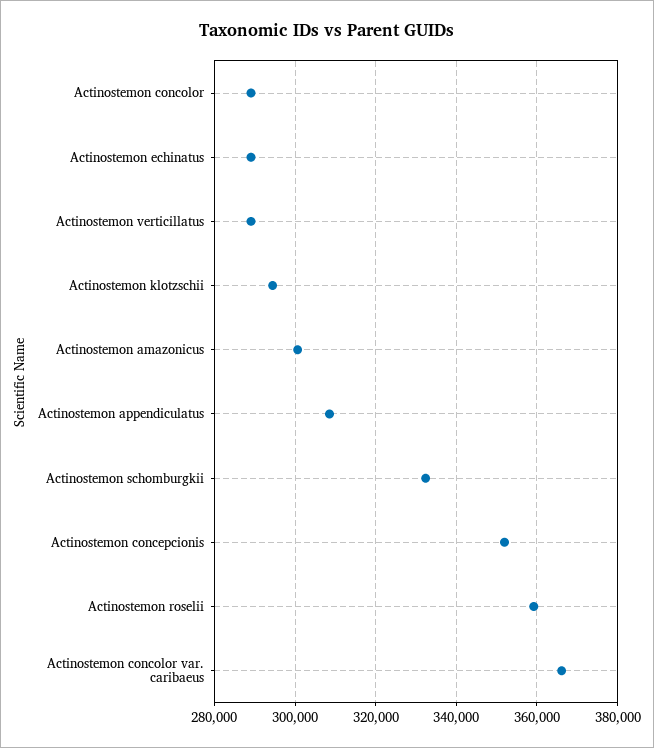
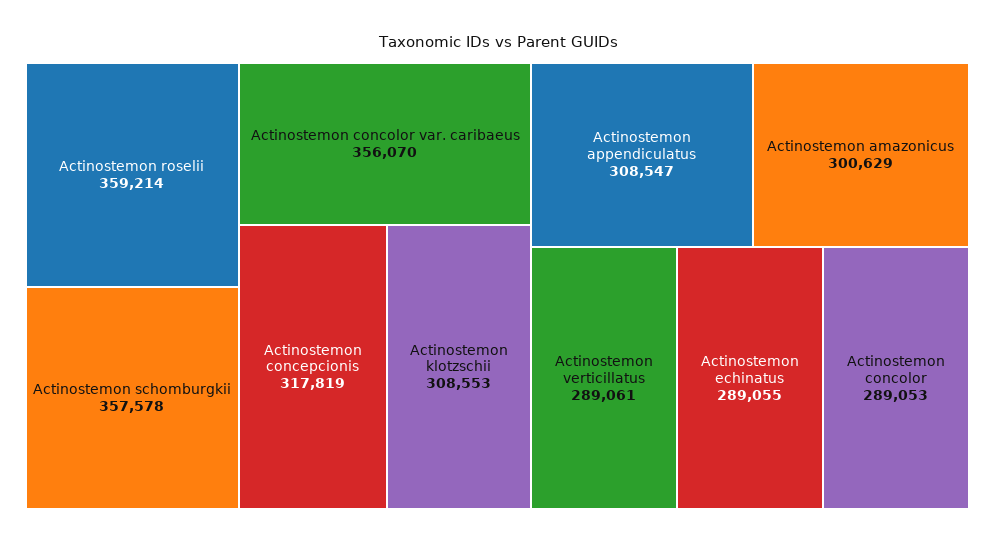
Actinostemon klotzschii: 294000 -> 308553
Actinostemon schomburgkii: 332000 -> 357578
Actinostemon concepcionis: 352000 -> 317819
Actinostemon concolor var. caribaeus: 366000 -> 356070

